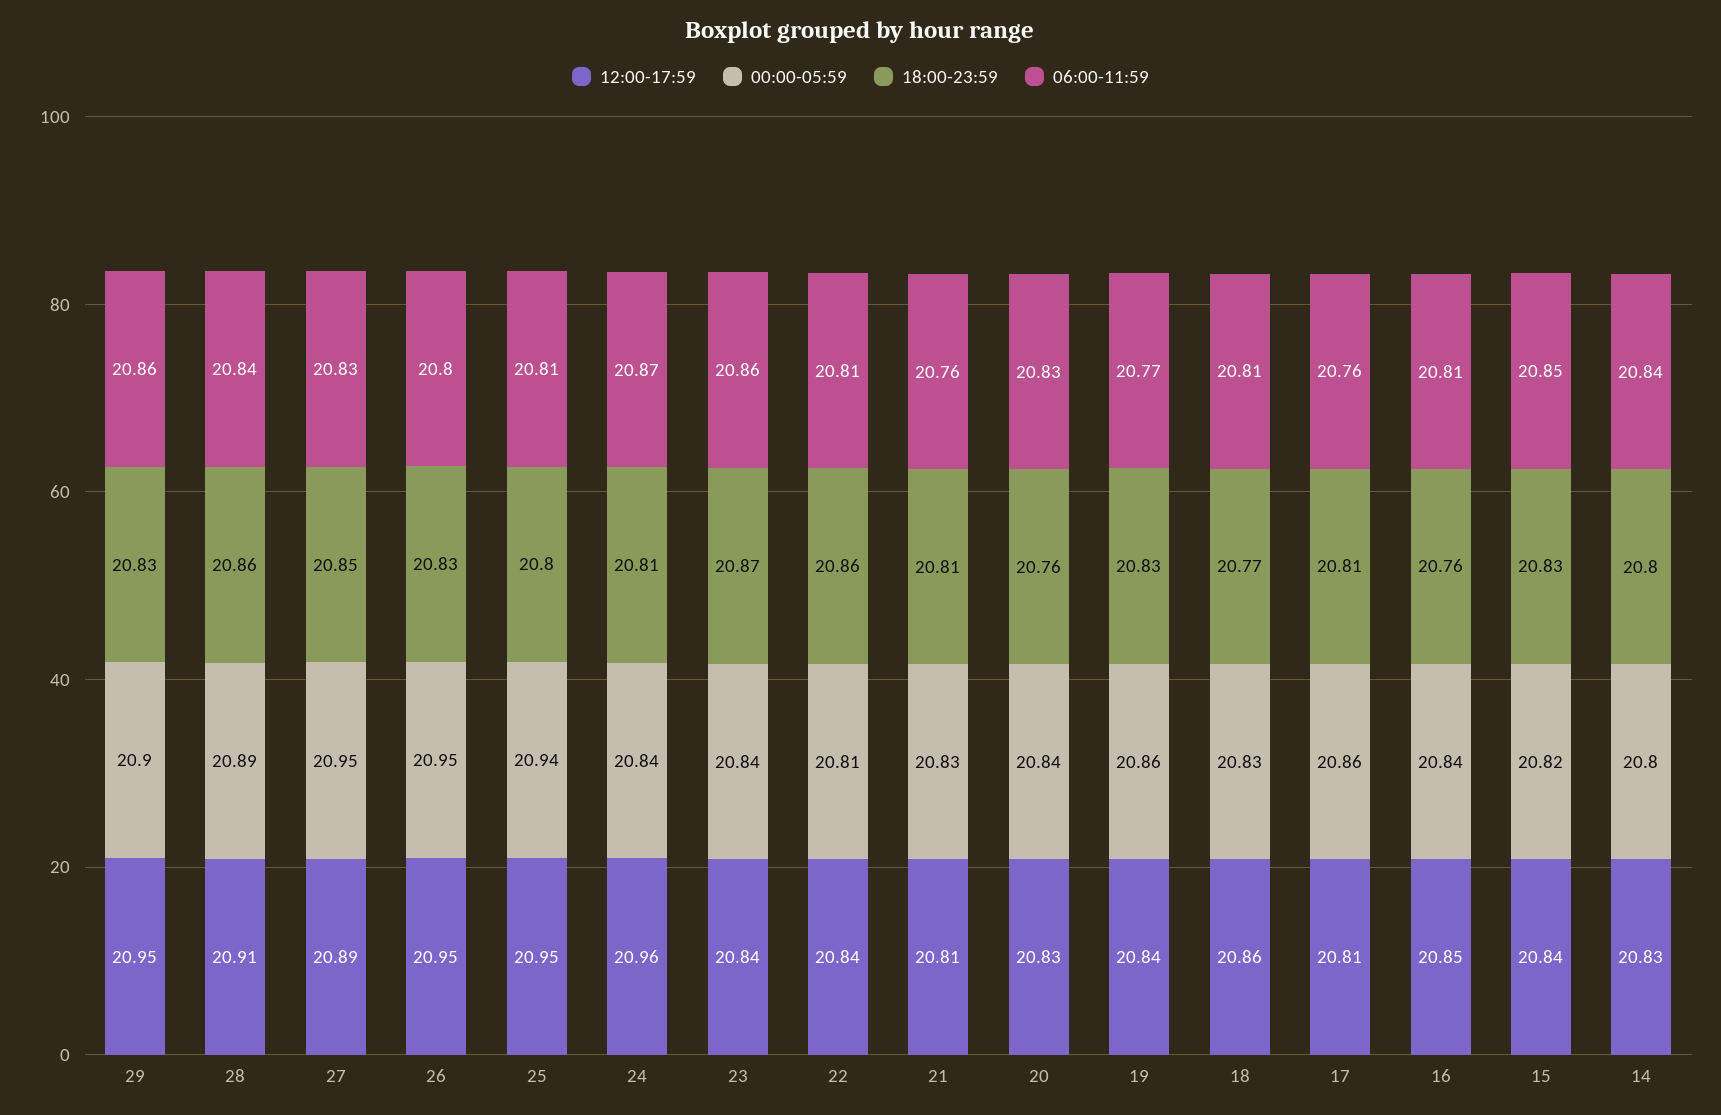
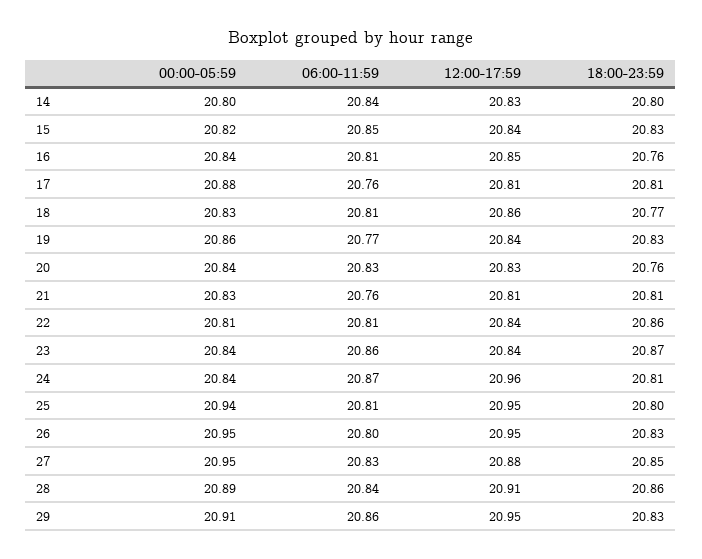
00:00-05:59, 29: 20.9 -> 20.91
12:00-17:59, 27: 20.89 -> 20.88
00:00-05:59, 17: 20.86 -> 20.88

